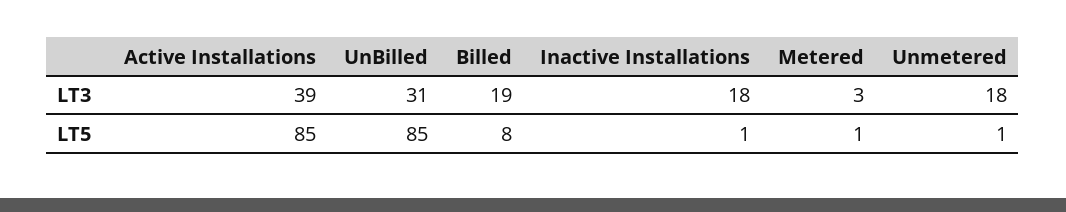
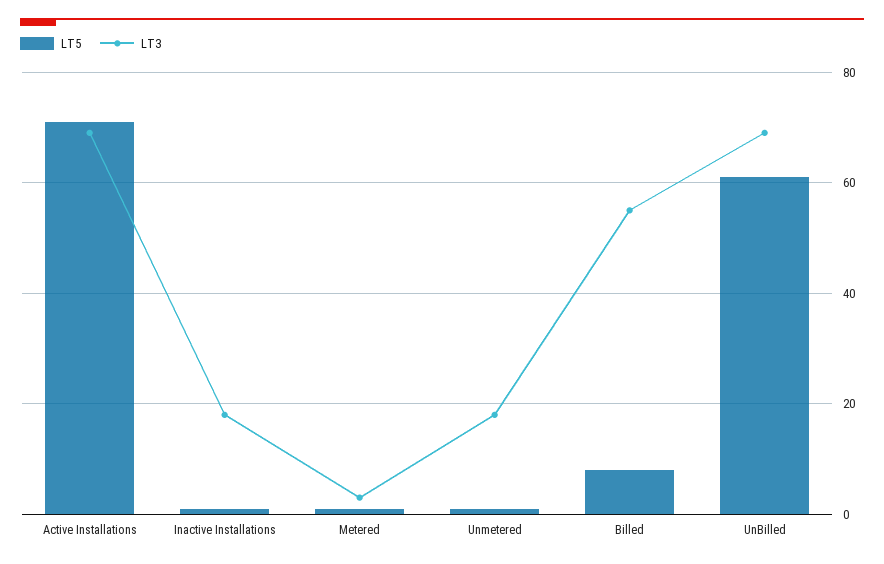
LT3, Active Installations: 39 -> 70
LT3, UnBilled: 31 -> 70
LT3, Billed: 19 -> 55
LT5, Active Installations: 85 -> 70
LT5, UnBilled: 85 -> 60

